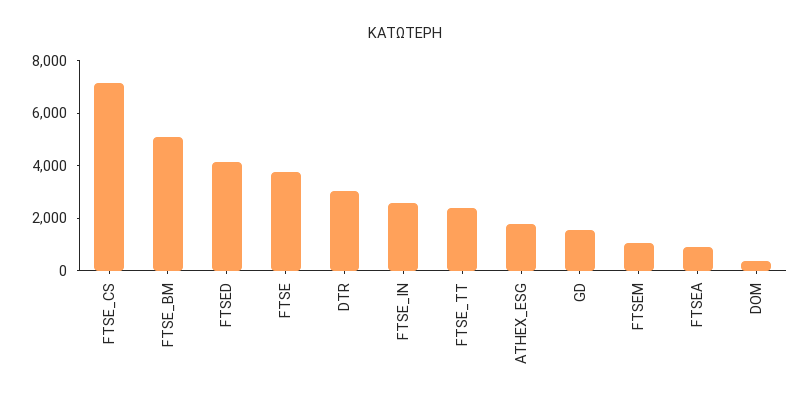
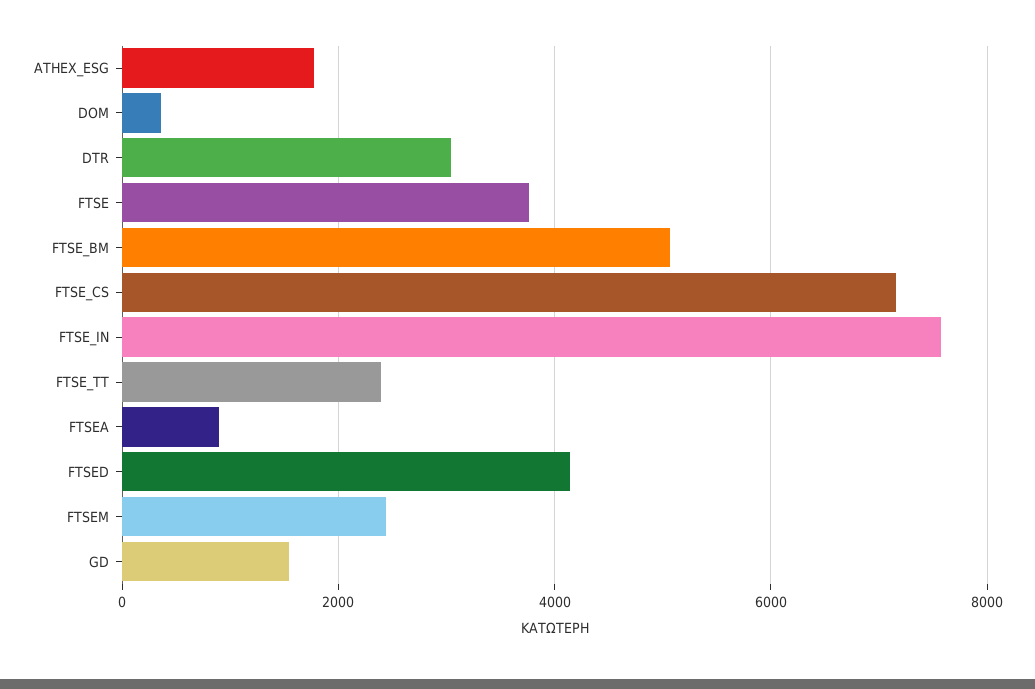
FTSE_IN: 2500 -> 7600
FTSEM: 1000 -> 2400

